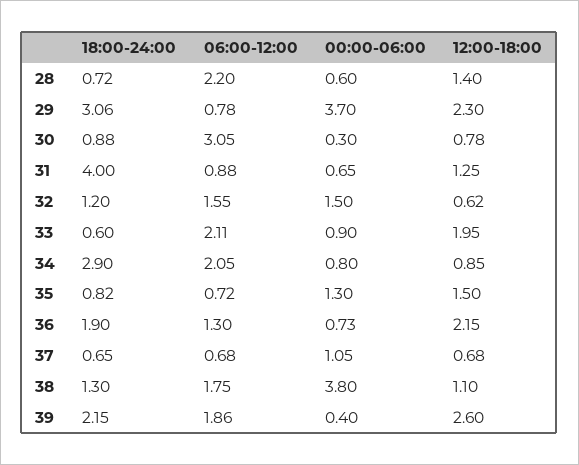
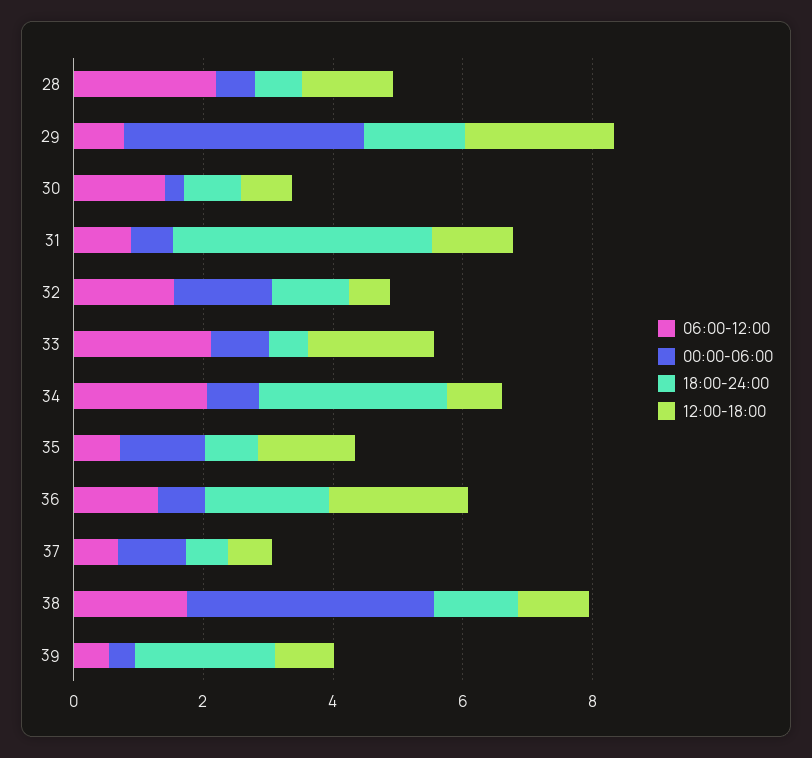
18:00-24:00, 29: 3.06 -> 1.5
06:00-12:00, 30: 3.05 -> 1.5
06:00-12:00, 39: 1.86 -> 0.5
12:00-18:00, 39: 2.6 -> 1

